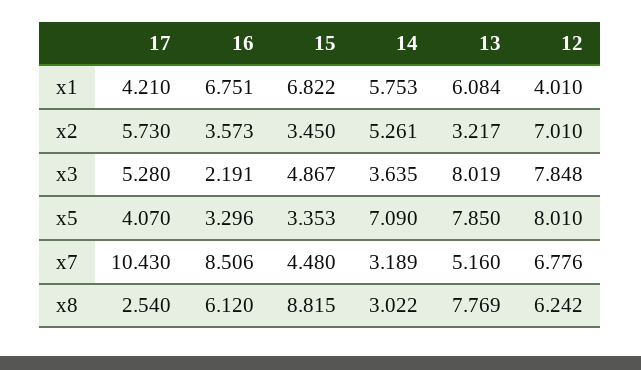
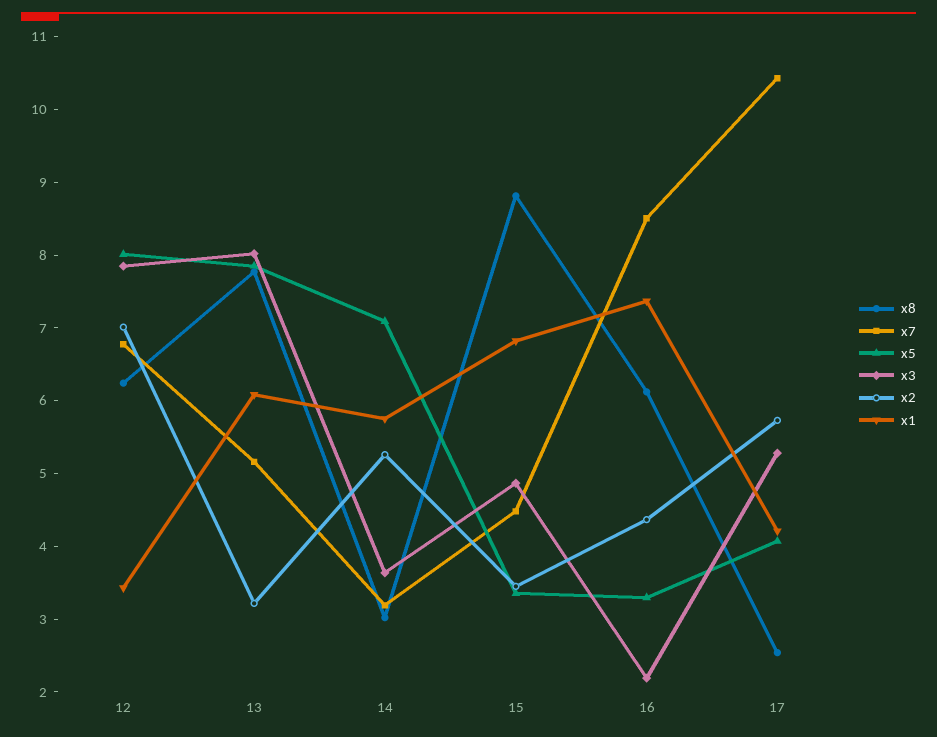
x1, 16: 6.751 -> 7.4
x1, 12: 4.01 -> 3.4
x2, 16: 3.573 -> 4.4

